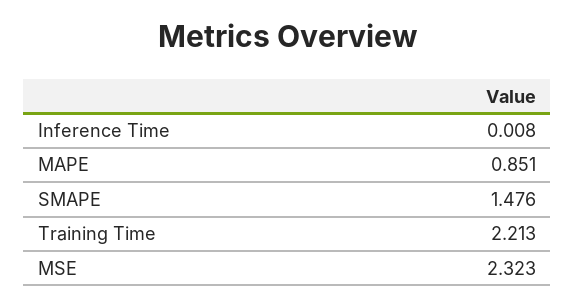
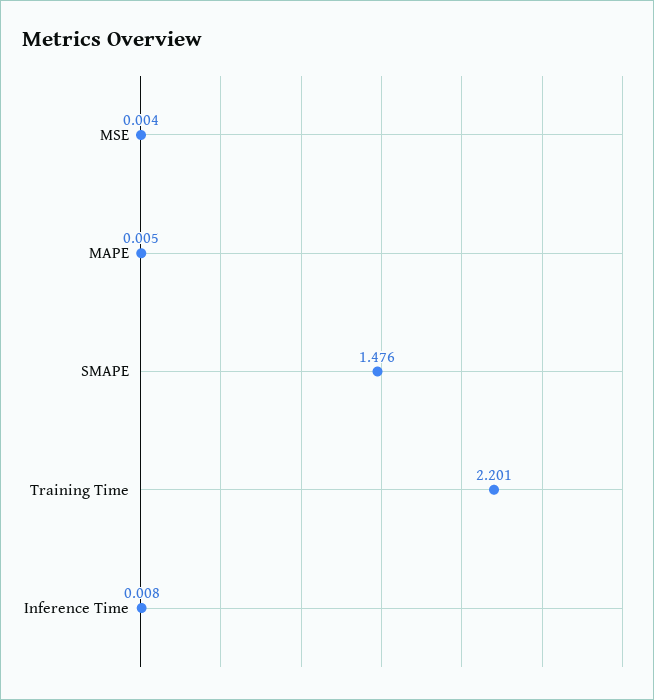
MAPE: 0.851 -> 0.005
Training Time: 2.213 -> 2.201
MSE: 2.323 -> 0.004

